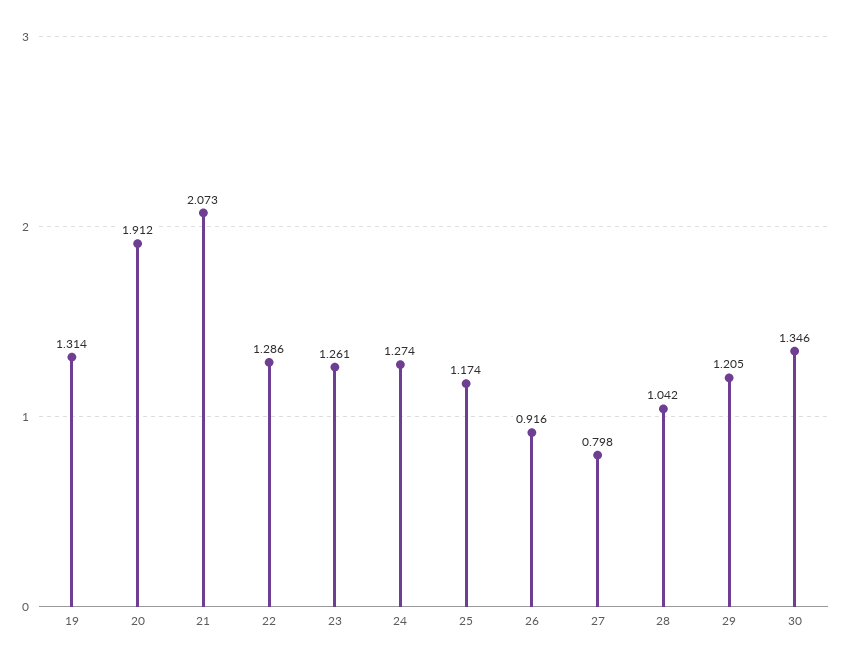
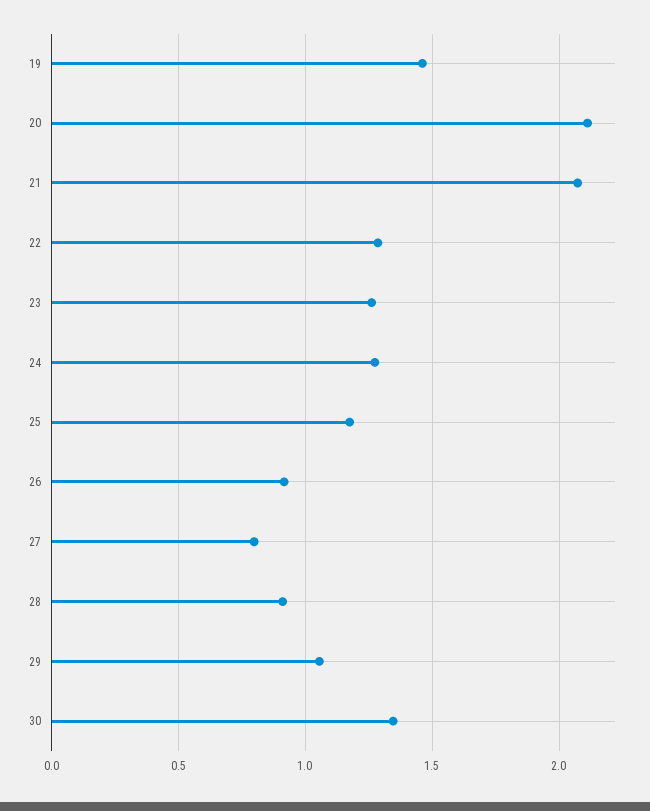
19: 1.314 -> 1.45
20: 1.912 -> 2.1
28: 1.042 -> 0.9
29: 1.205 -> 1.05

